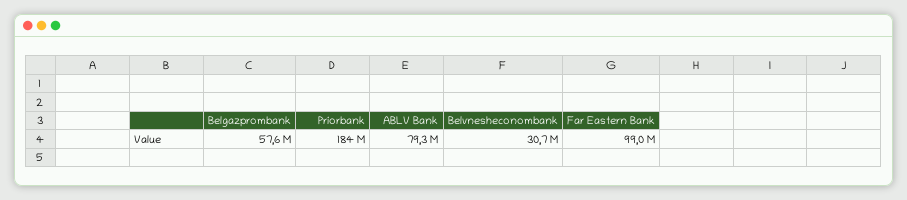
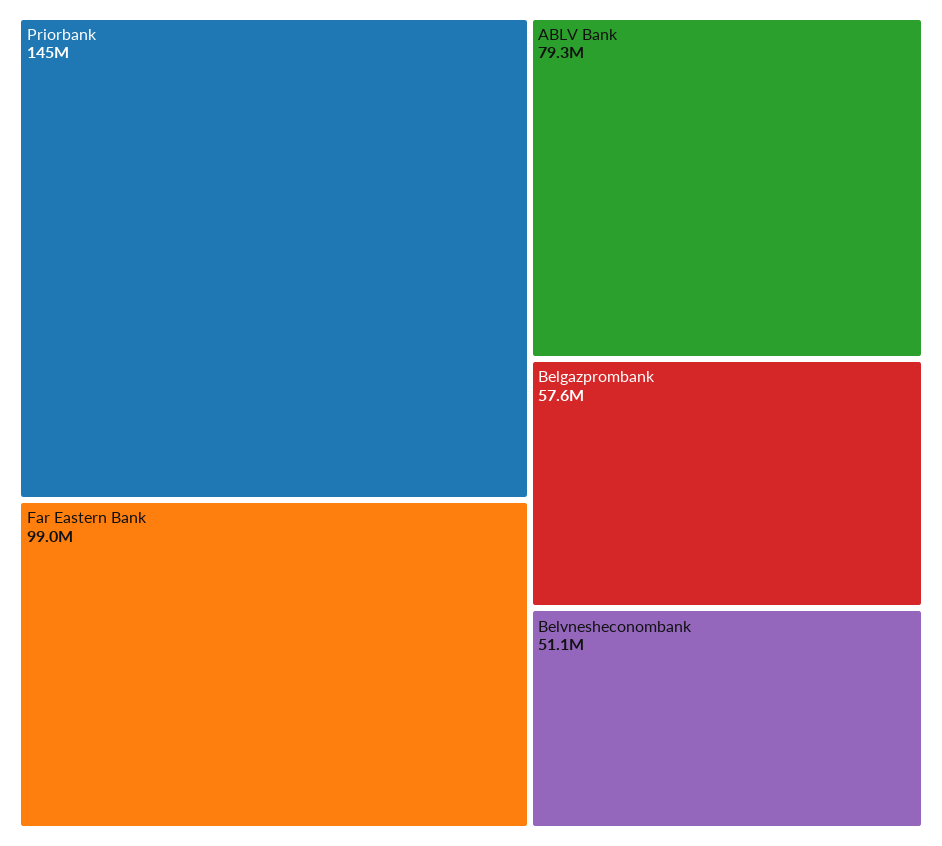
Priorbank: 184000000 -> 145000000
Belvnesheconombank: 30700000 -> 51100000

